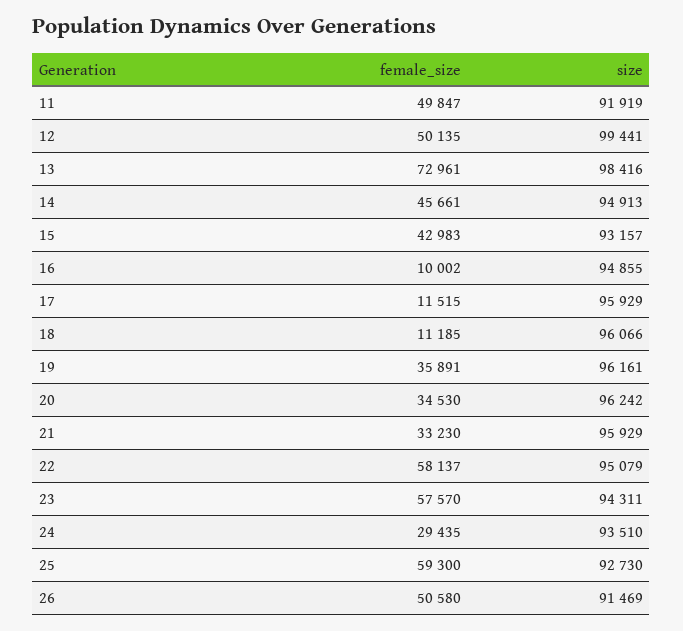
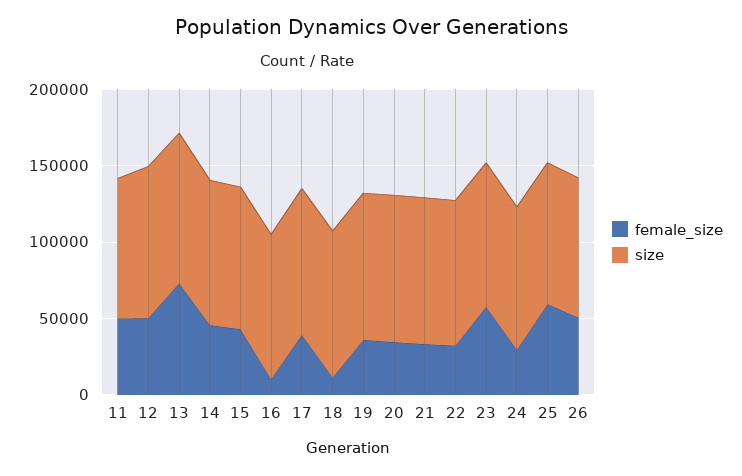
female_size, 17: 11515 -> 40000
female_size, 22: 58137 -> 30000

